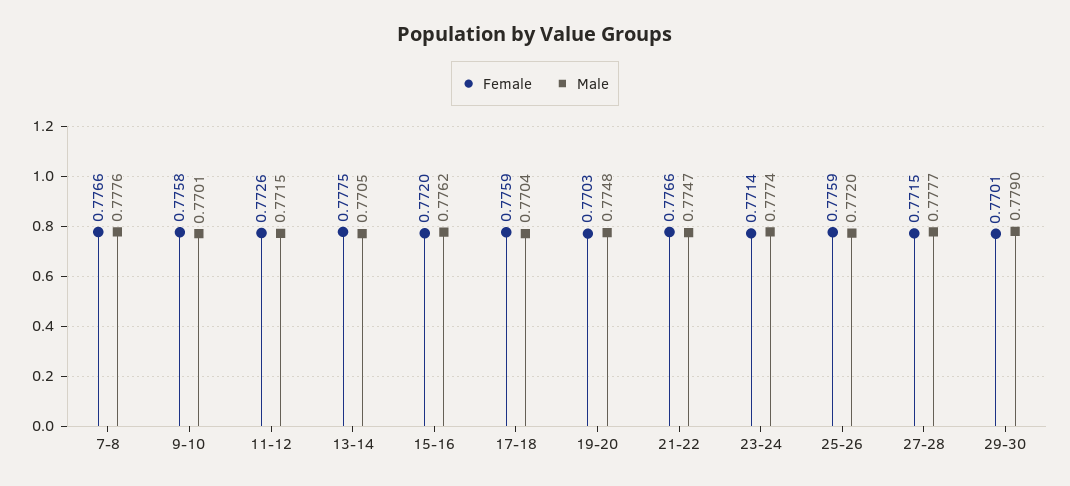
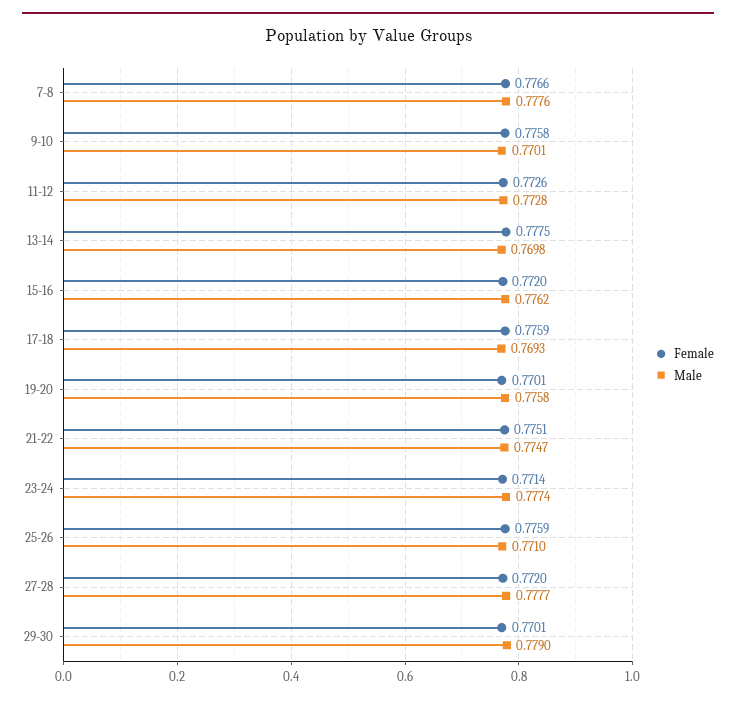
Male, 11-12: 0.7715 -> 0.7728
Male, 13-14: 0.7705 -> 0.7698
Male, 17-18: 0.7704 -> 0.7693
Female, 19-20: 0.7703 -> 0.7701
Male, 19-20: 0.7748 -> 0.7758
Female, 21-22: 0.7766 -> 0.7751
Male, 25-26: 0.772 -> 0.771
Female, 27-28: 0.7715 -> 0.772

